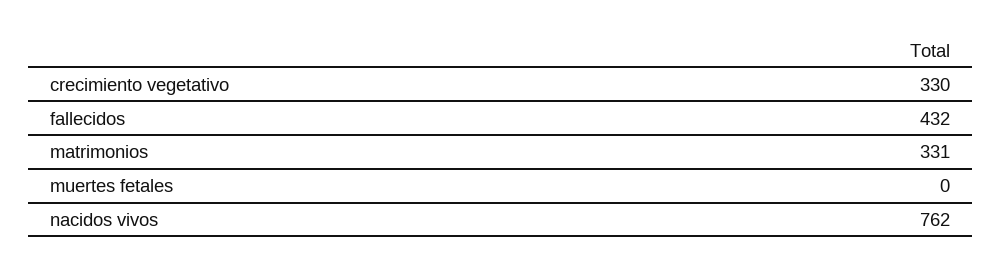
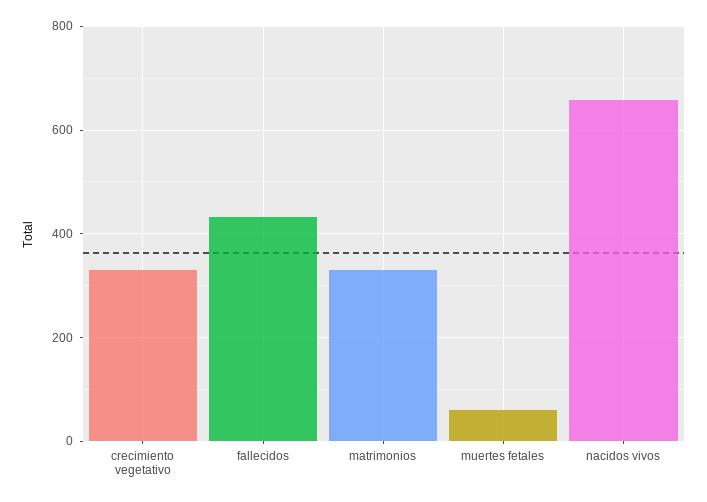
muertes fetales: 0 -> 60
nacidos vivos: 762 -> 660

